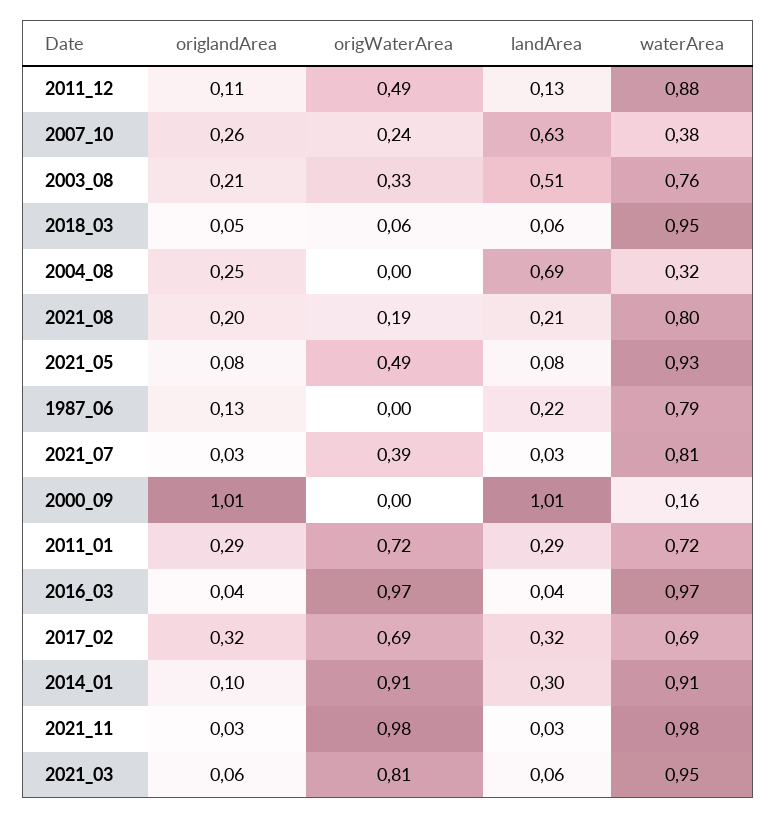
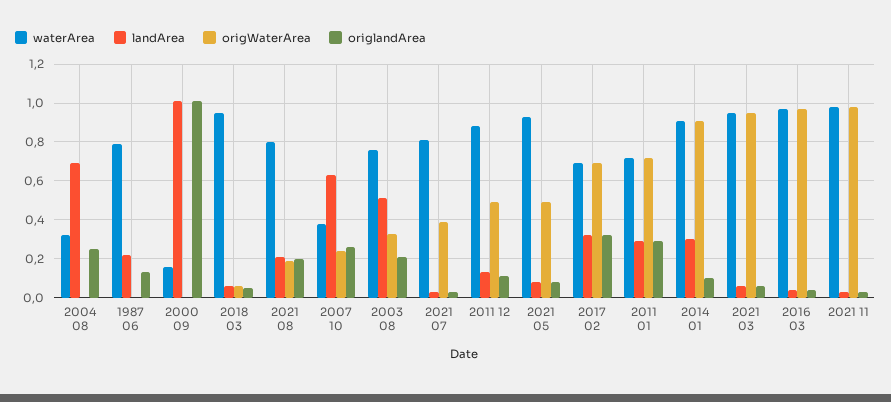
origWaterArea, 2021_03: 0.81 -> 0.95

